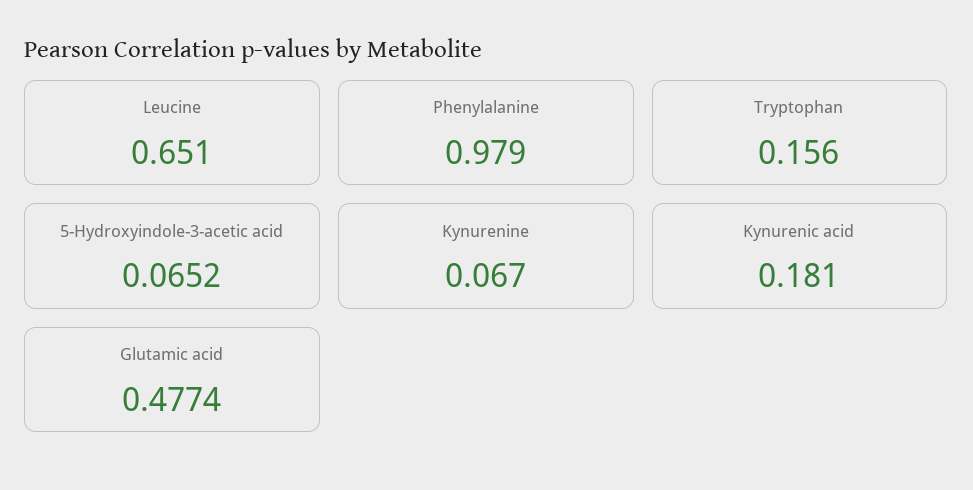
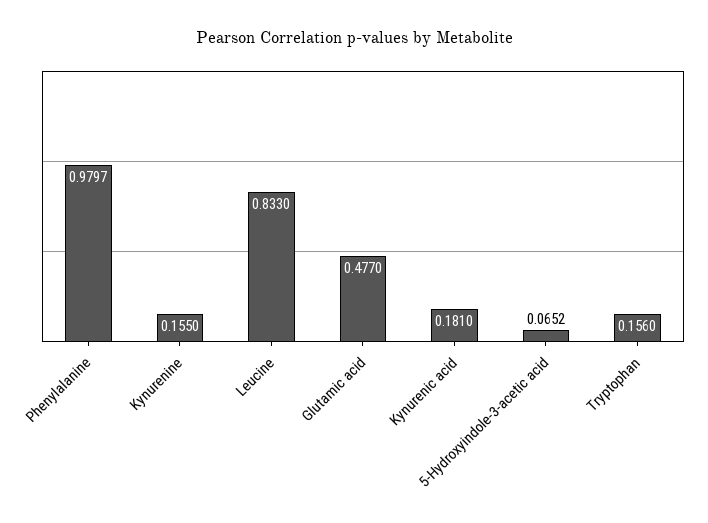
Leucine: 0.651 -> 0.833
Phenylalanine: 0.979 -> 0.9797
Kynurenine: 0.067 -> 0.155
Glutamic acid: 0.4774 -> 0.477

